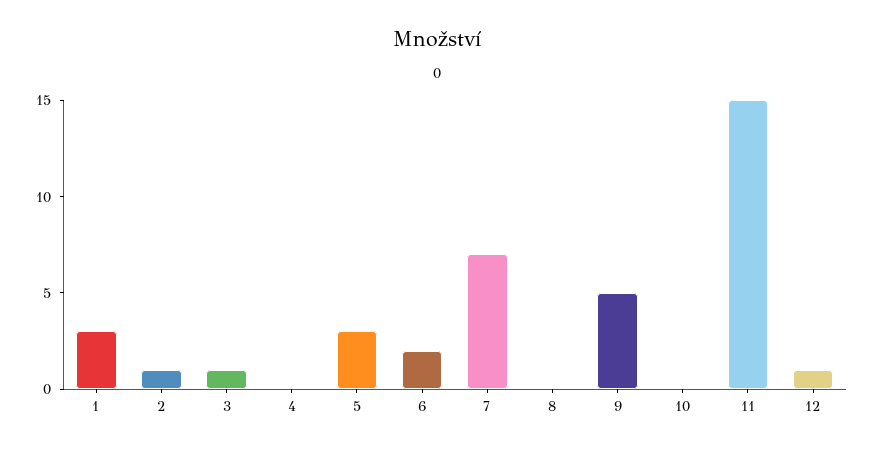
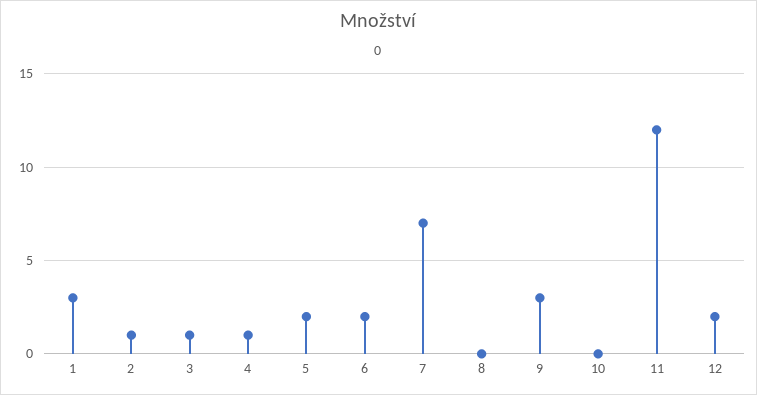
4: 0 -> 1
5: 3 -> 2
9: 5 -> 3
11: 15 -> 12
12: 1 -> 2

